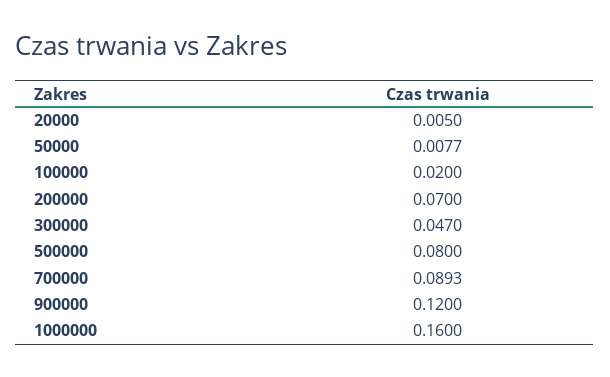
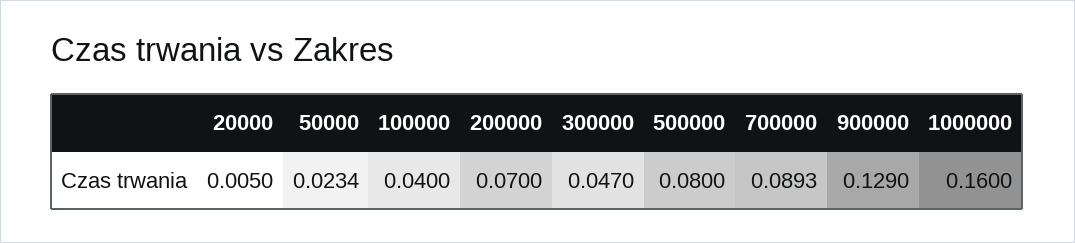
50000: 0.0077 -> 0.0234
100000: 0.02 -> 0.04
900000: 0.12 -> 0.129

